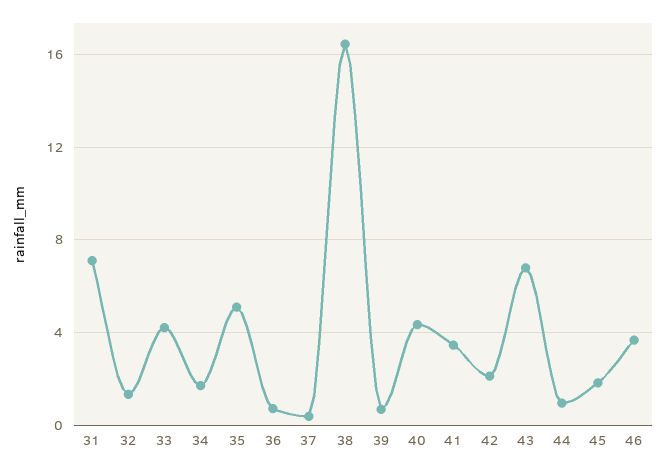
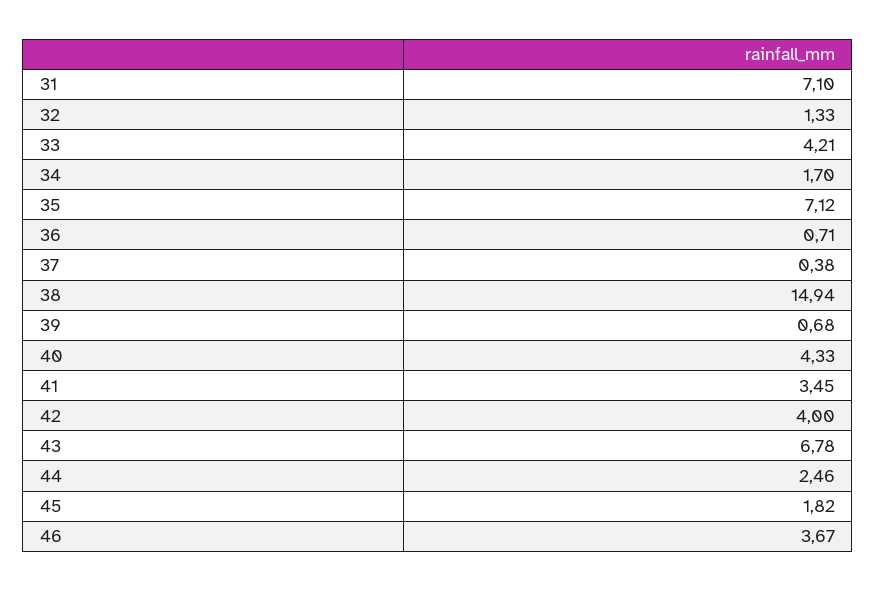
35: 5 -> 7.12
38: 16.5 -> 14.94
42: 2 -> 4
44: 1 -> 2.46

